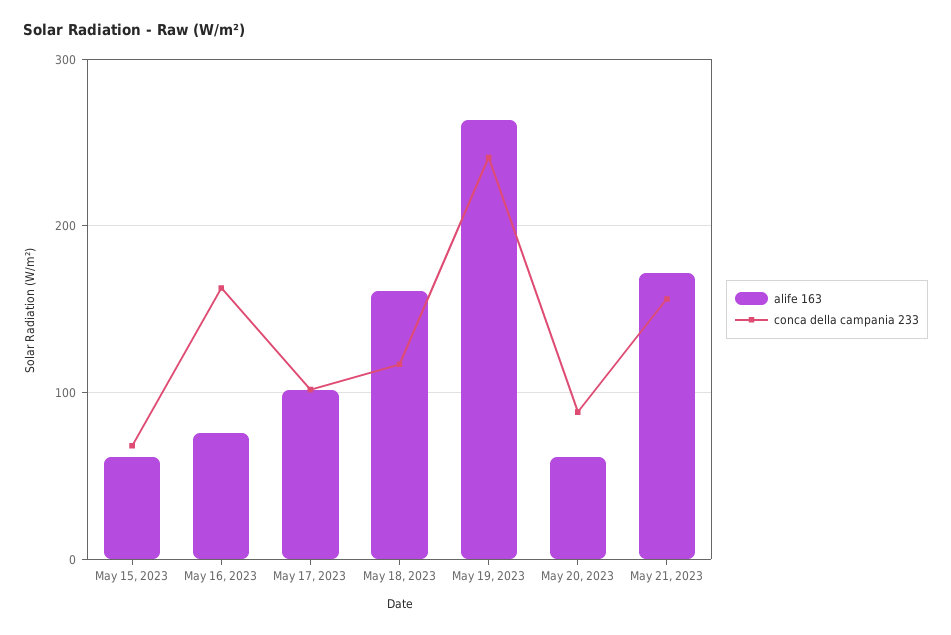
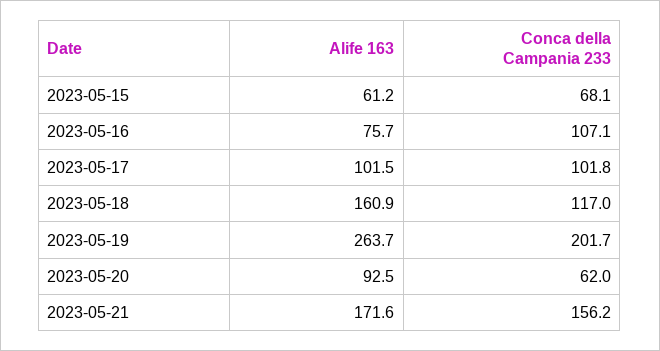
conca della campania 233, May 16, 2023: 160 -> 107.1
conca della campania 233, May 19, 2023: 240 -> 201.7
alife 163, May 20, 2023: 60 -> 92.5
conca della campania 233, May 20, 2023: 90 -> 62

